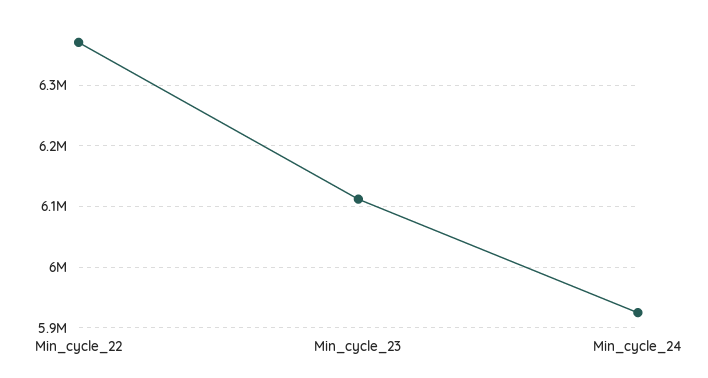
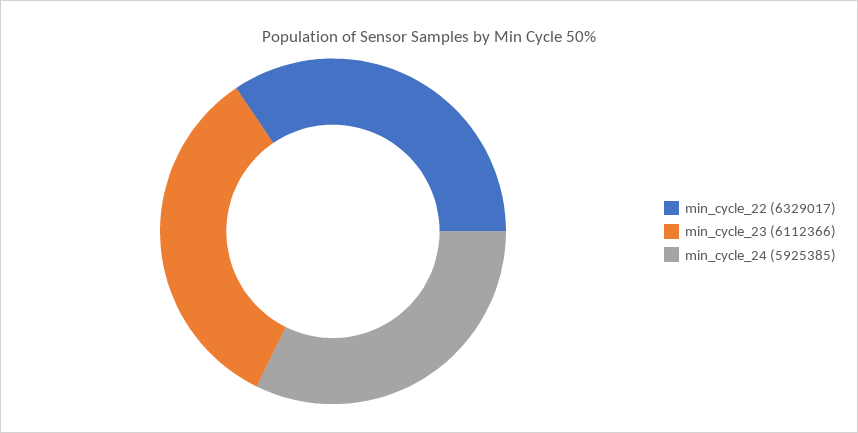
Min_cycle_22: 6370000 -> 6329017

